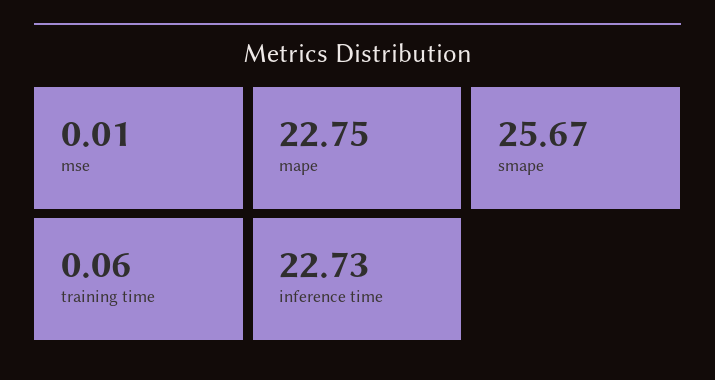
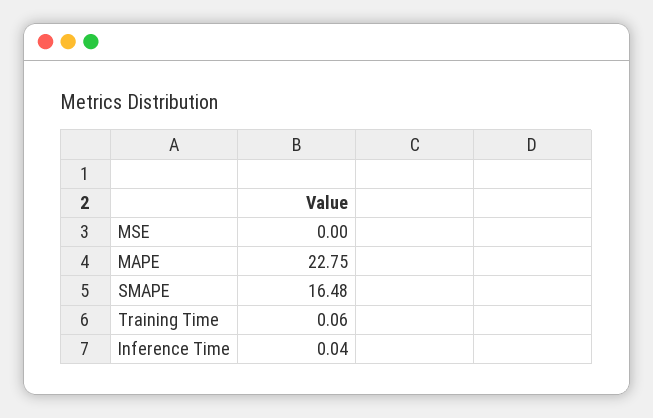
mse: 0.01 -> 0
smape: 25.67 -> 16.48
inference time: 22.73 -> 0.04

